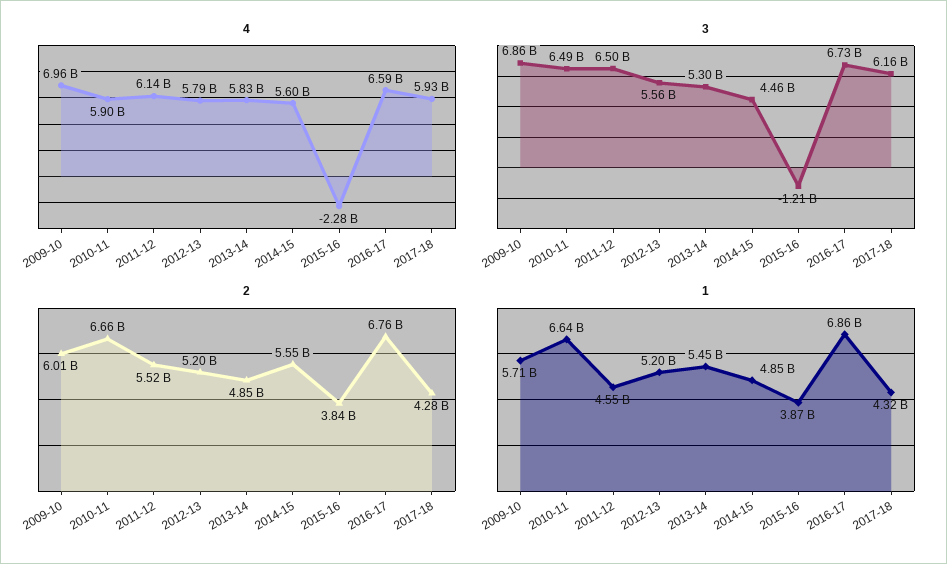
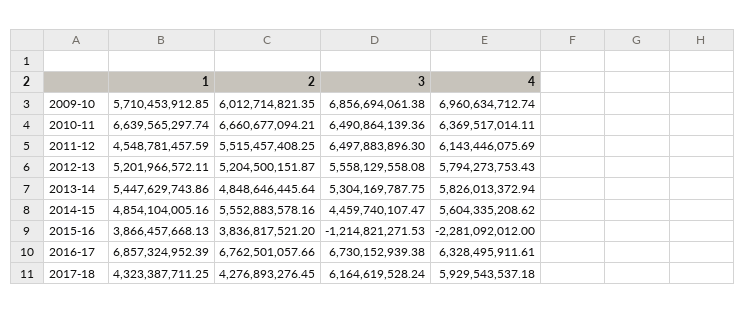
4, 2010-11: 5900000000 -> 6369517014.11
4, 2016-17: 6590000000 -> 6328495911.61

